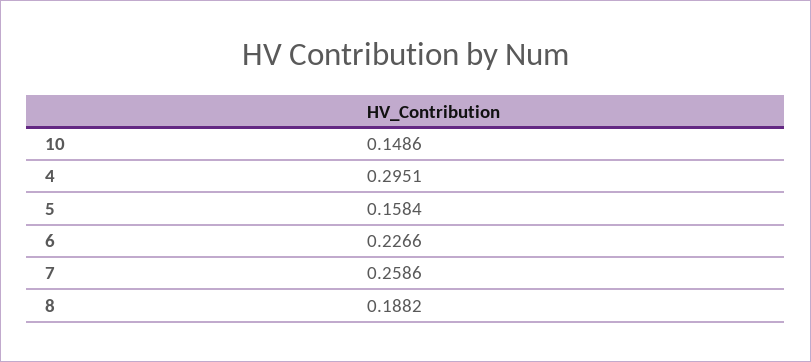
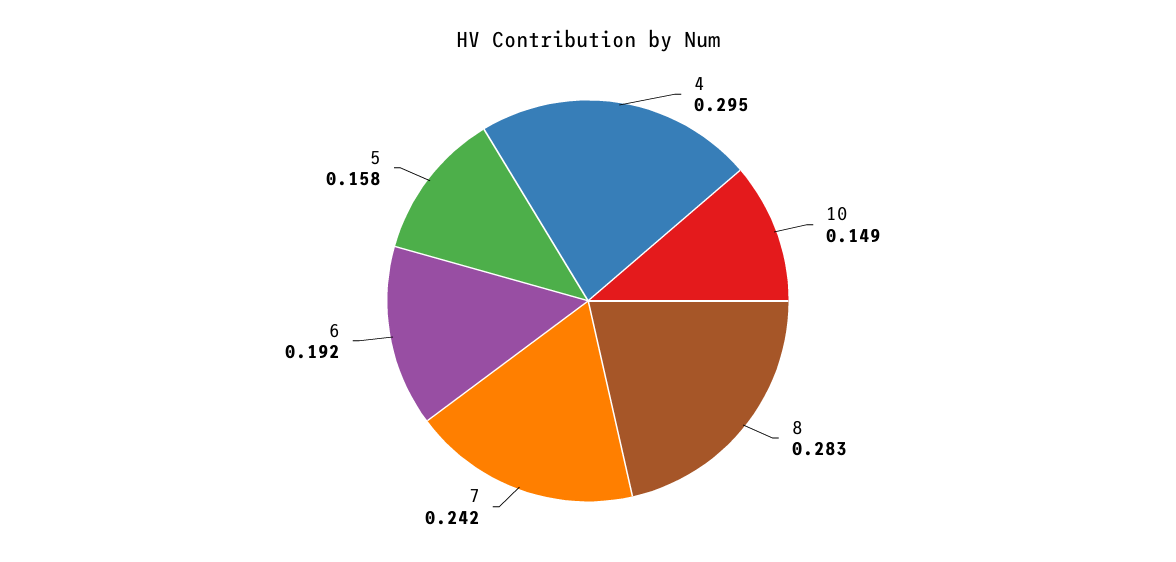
6: 0.2266 -> 0.192
7: 0.2586 -> 0.242
8: 0.1882 -> 0.283

